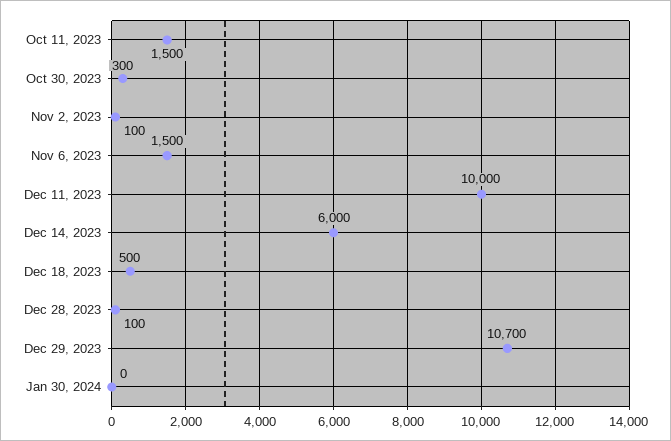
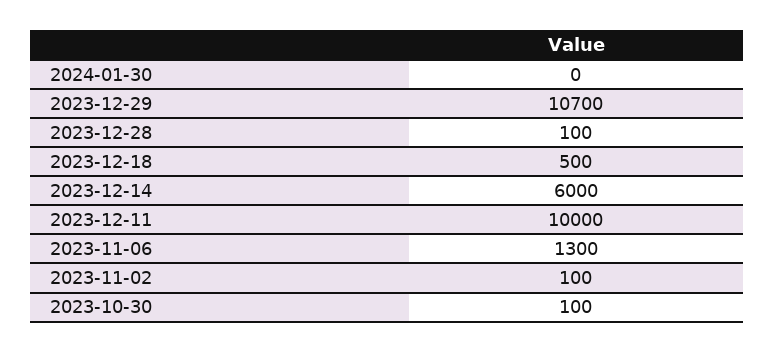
Oct 11, 2023: 1500 -> none
Oct 30, 2023: 300 -> 100
Nov 6, 2023: 1500 -> 1300

